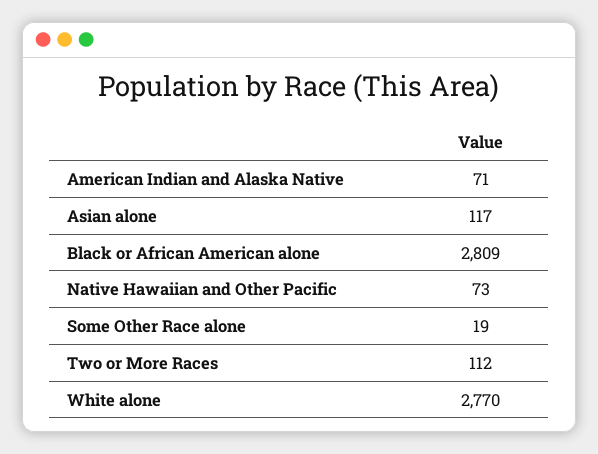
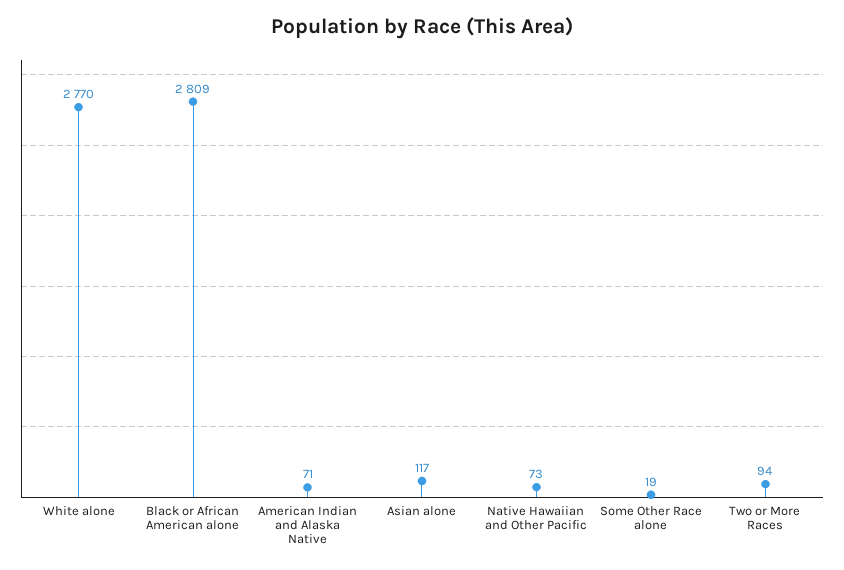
Two or More Races: 112 -> 94

